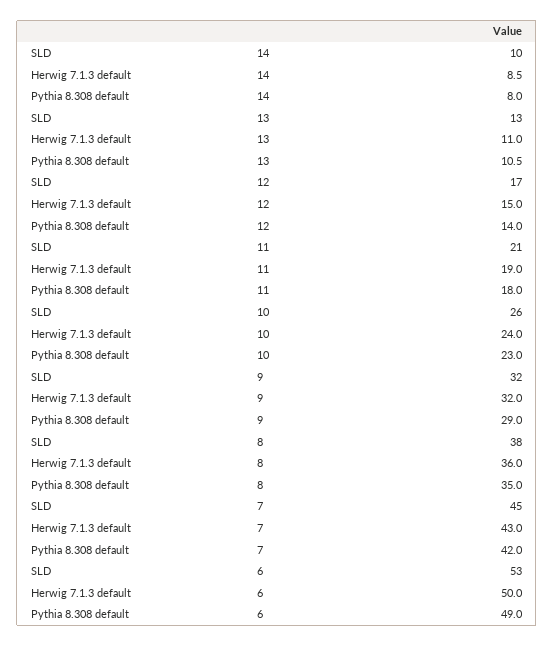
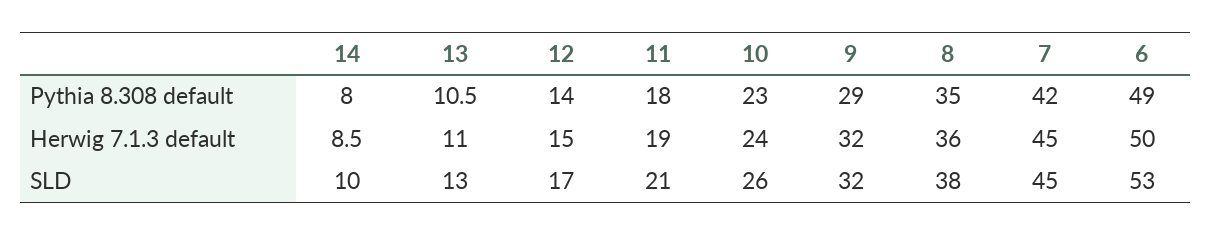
Herwig 7.1.3 default, 7: 43 -> 45

